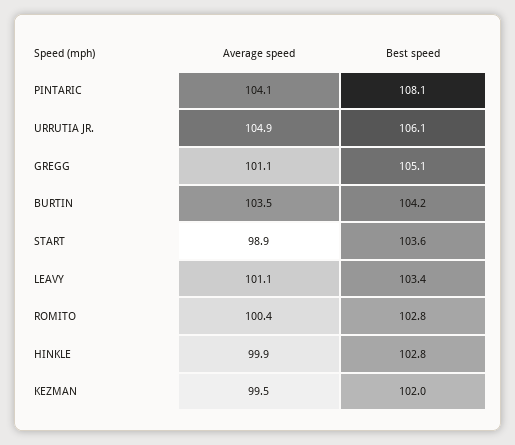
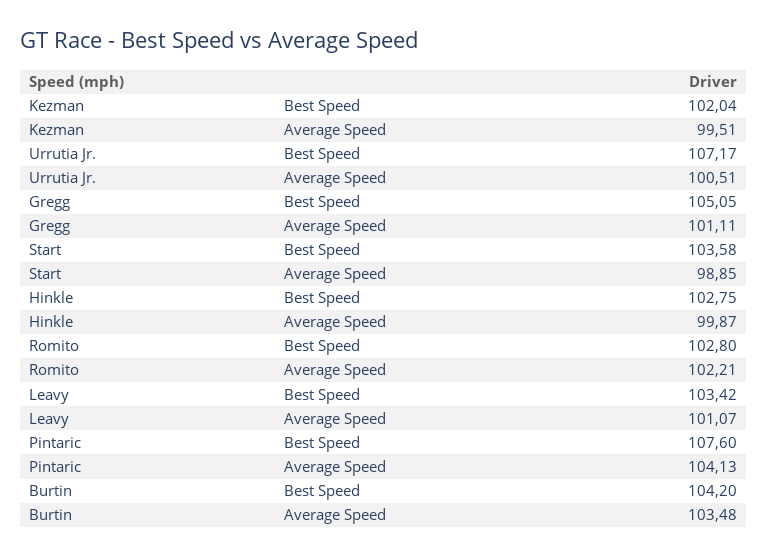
Best speed, PINTARIC: 108.1 -> 107.6
Average speed, URRUTIA JR.: 104.9 -> 100.51
Best speed, URRUTIA JR.: 106.1 -> 107.17
Average speed, ROMITO: 100.4 -> 102.21

